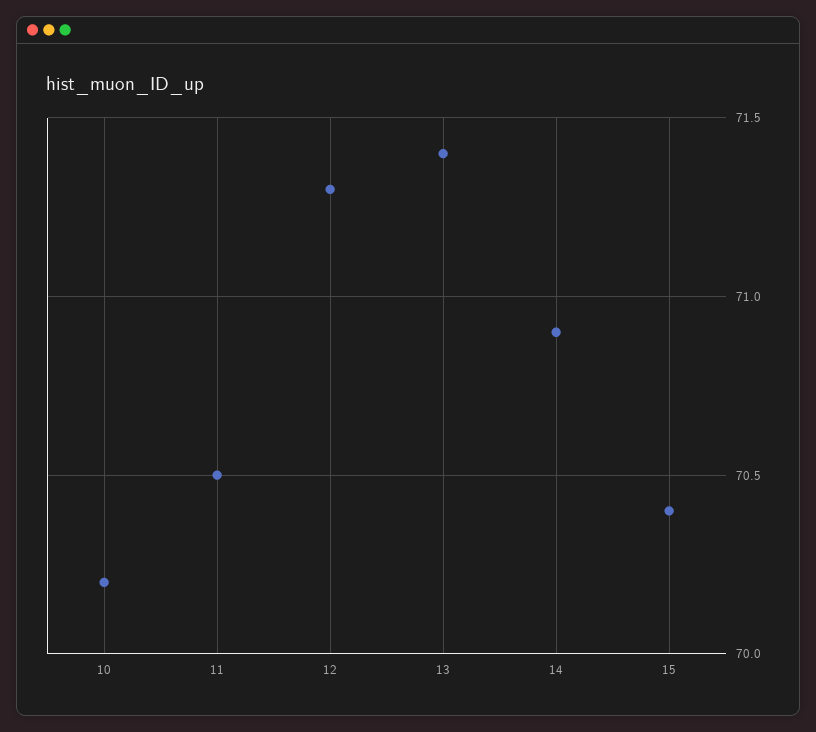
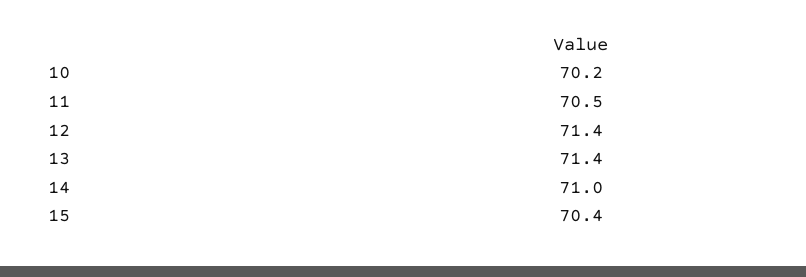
12: 71.3 -> 71.4
14: 70.9 -> 71

